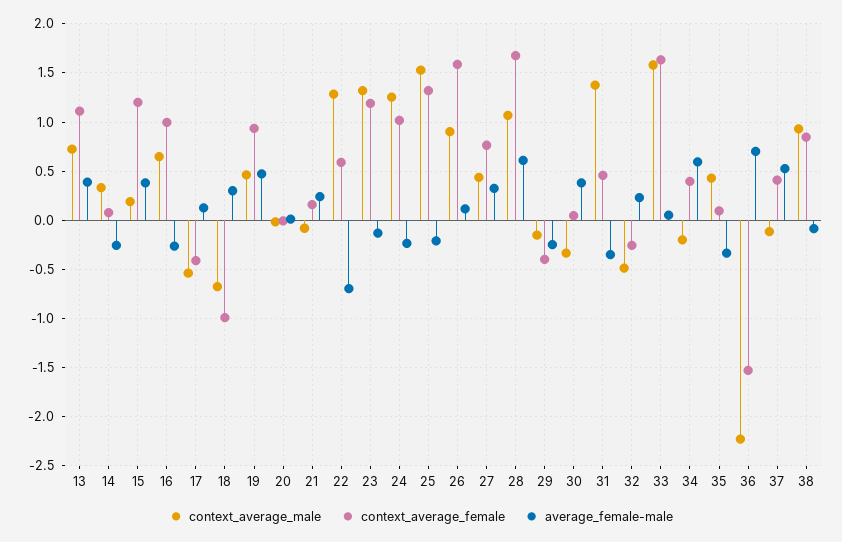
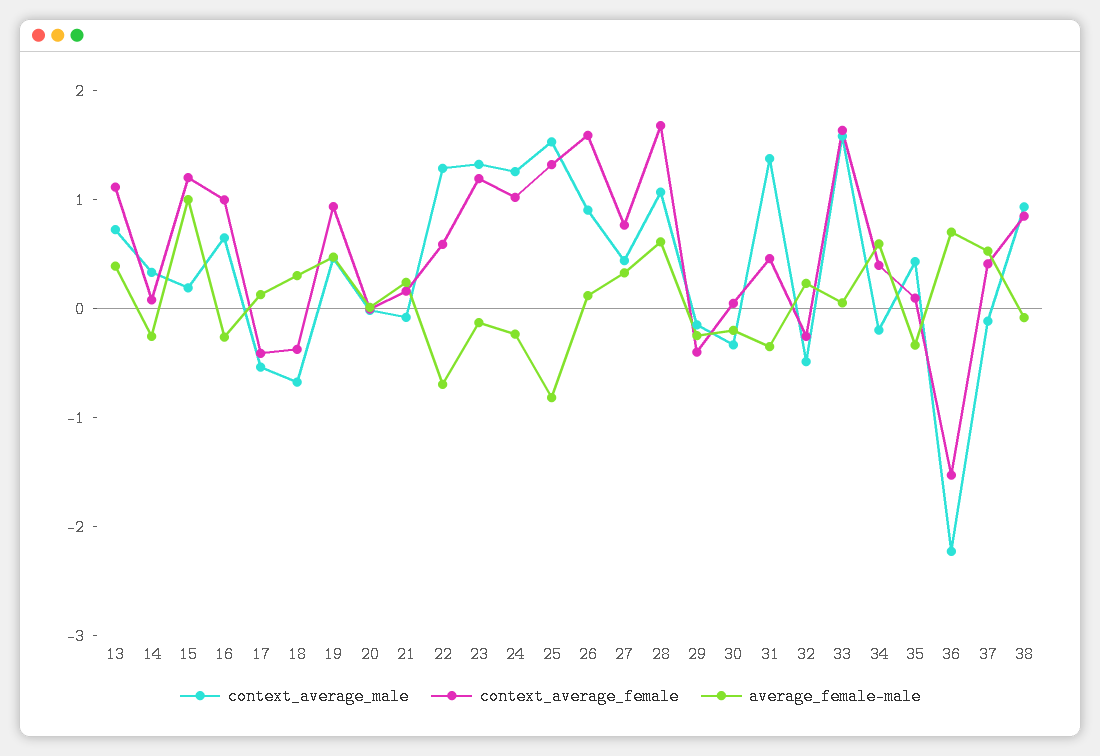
average_female-male, 15: 0.4 -> 1
context_average_female, 18: -1 -> -0.4
average_female-male, 25: -0.2 -> -0.8
average_female-male, 30: 0.4 -> -0.2

